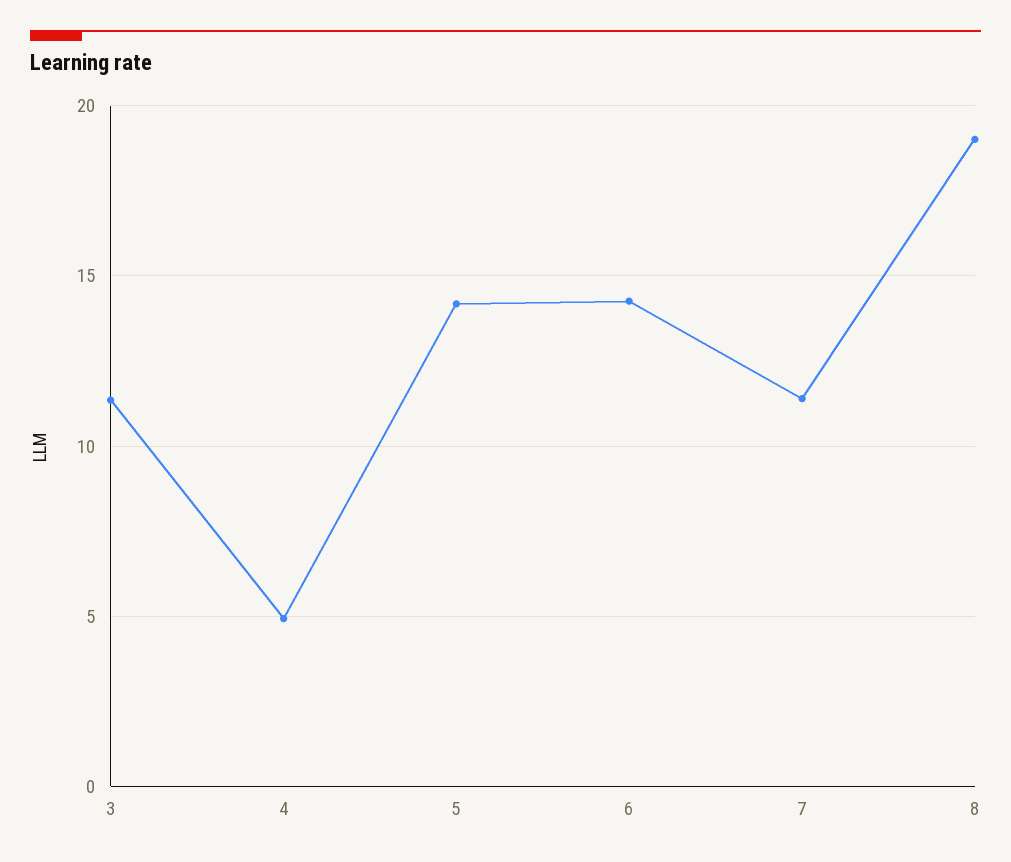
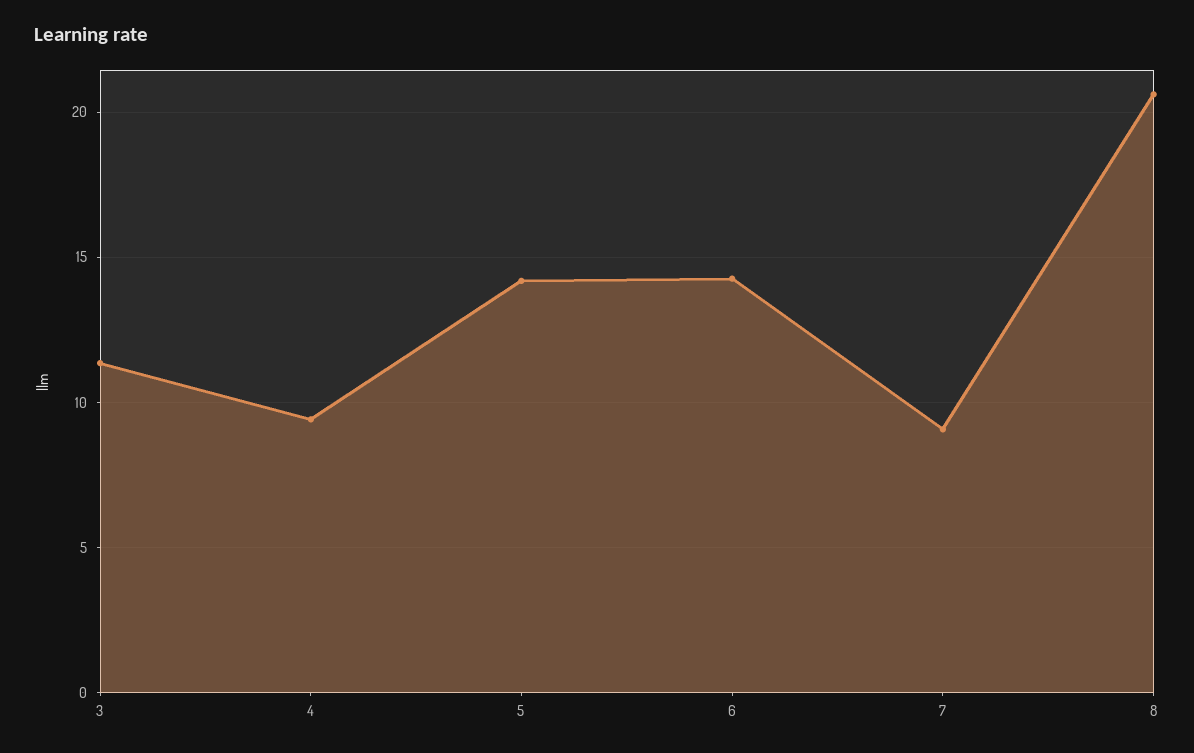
4: 5 -> 9.5
7: 11.5 -> 9
8: 19 -> 20.5

